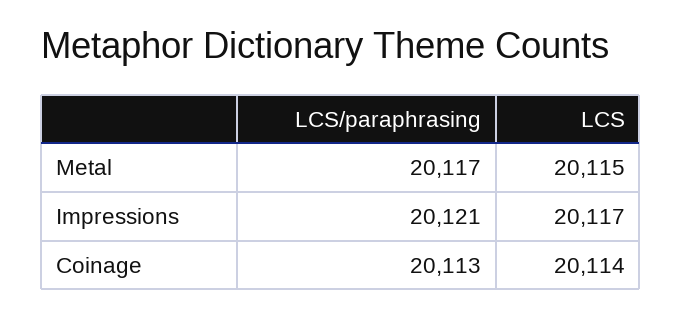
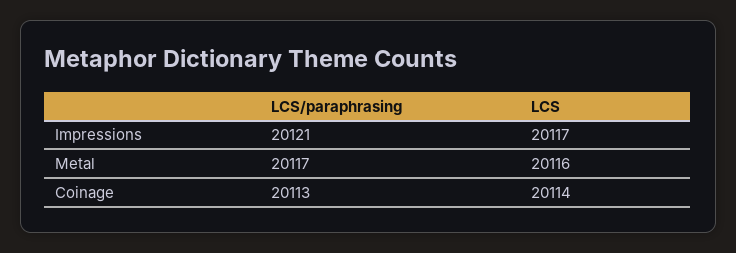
LCS, Metal: 20115 -> 20116

